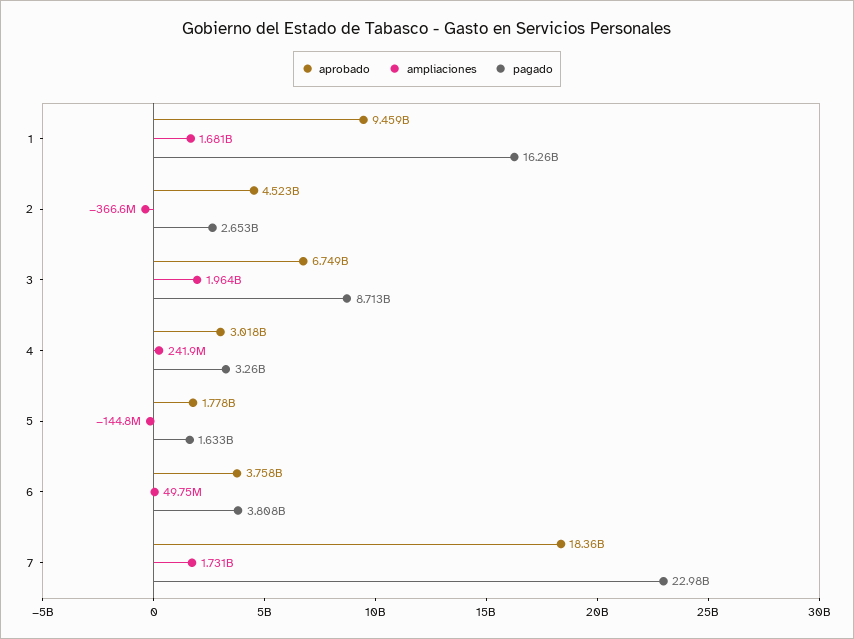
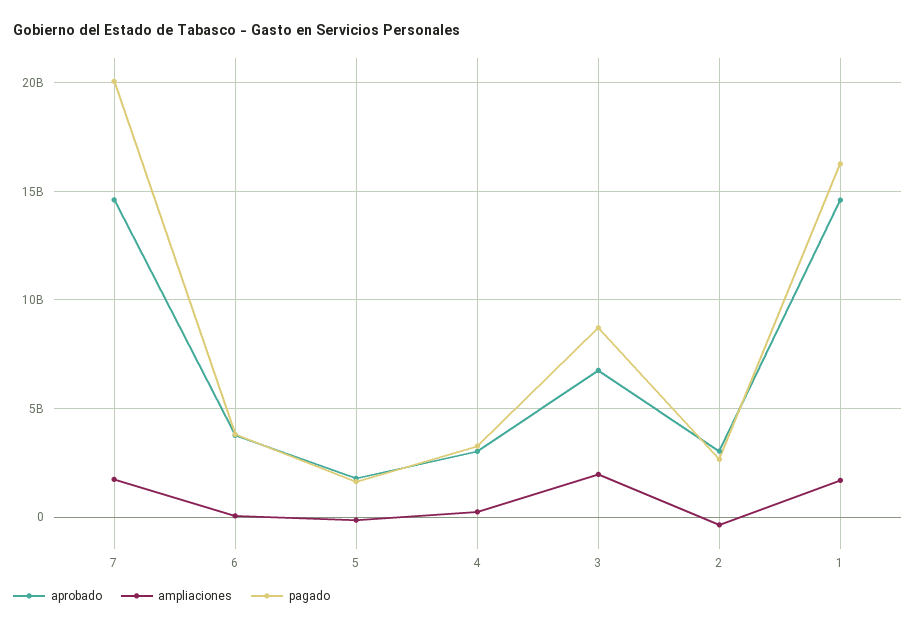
aprobado, 1: 9459000000 -> 14500000000
aprobado, 2: 4523000000 -> 3000000000
aprobado, 7: 18360000000 -> 14500000000
pagado, 7: 22980000000 -> 20000000000

